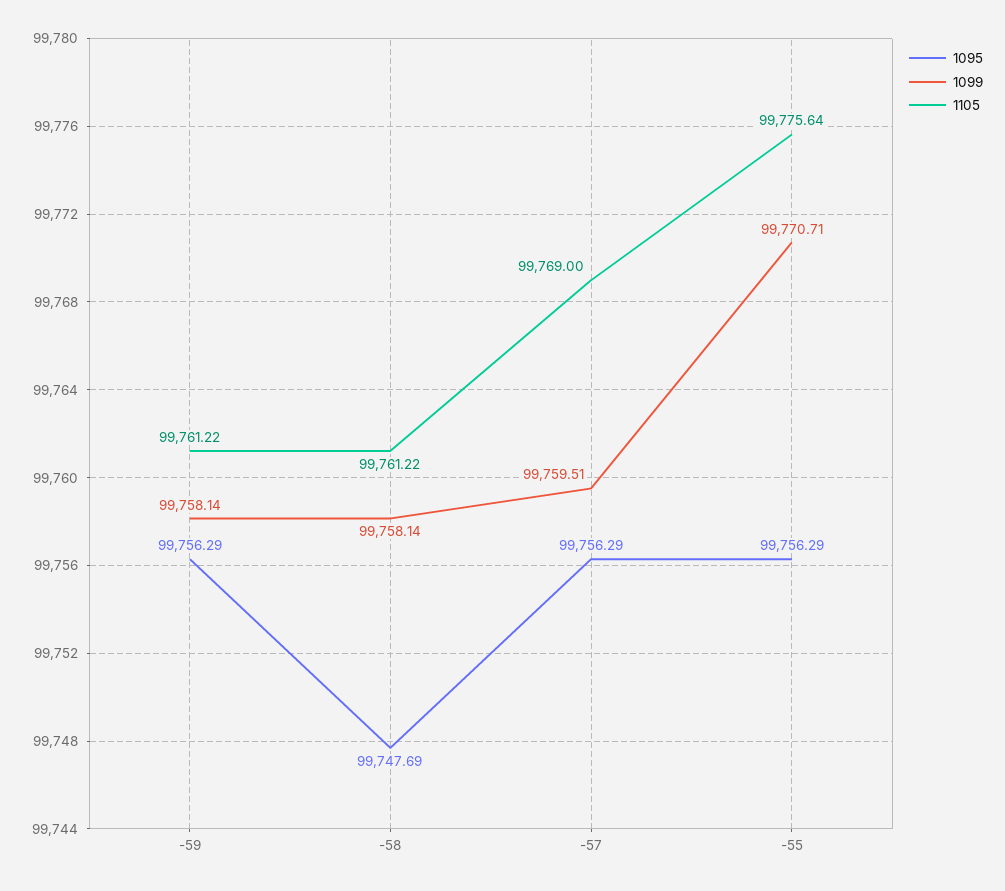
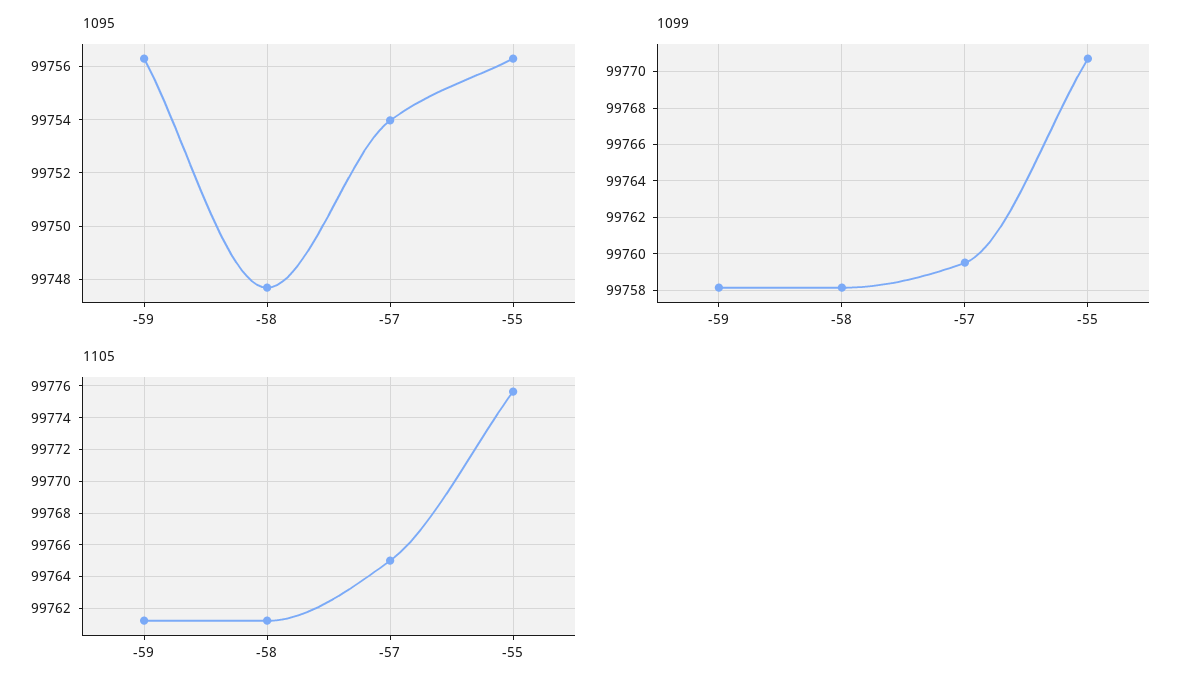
1095, -57: 99756.29 -> 99754
1105, -57: 99769 -> 99765

